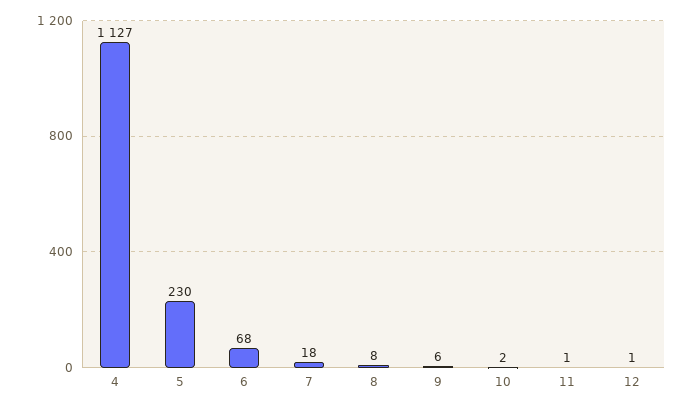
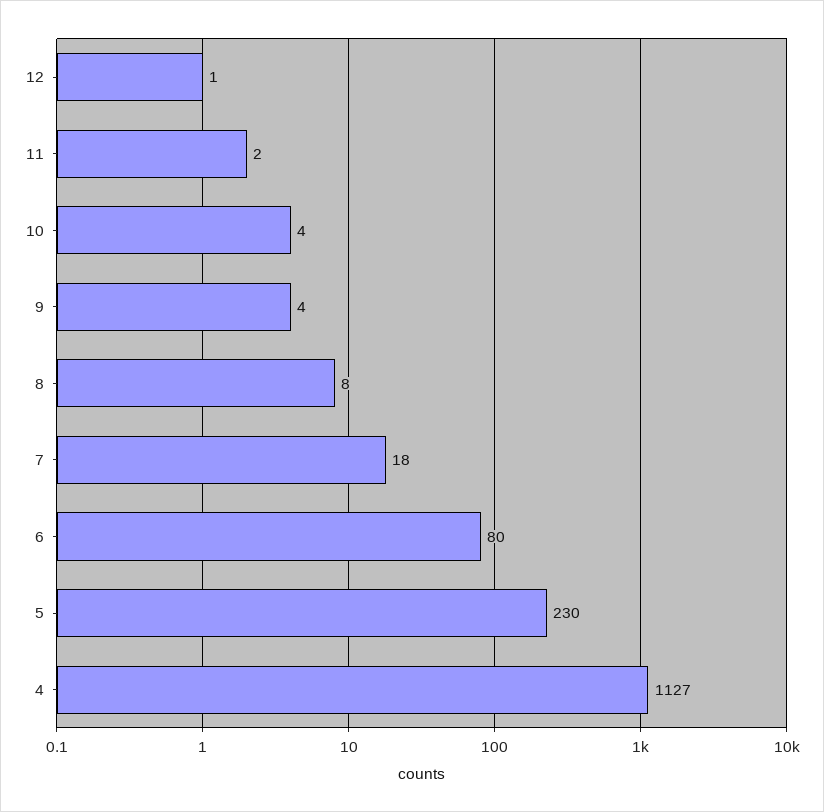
6: 68 -> 80
9: 6 -> 4
10: 2 -> 4
11: 1 -> 2

